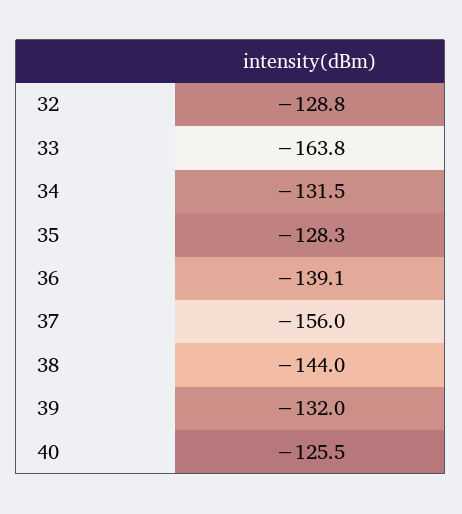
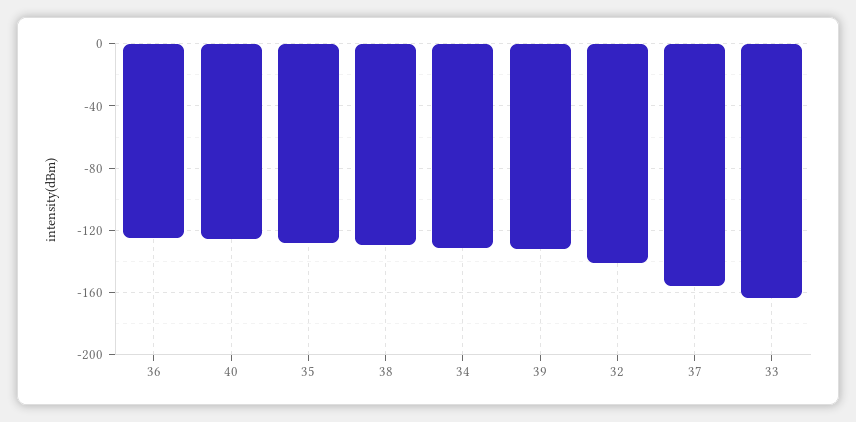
32: -128.8 -> -140
36: -139.1 -> -125
38: -144 -> -130

